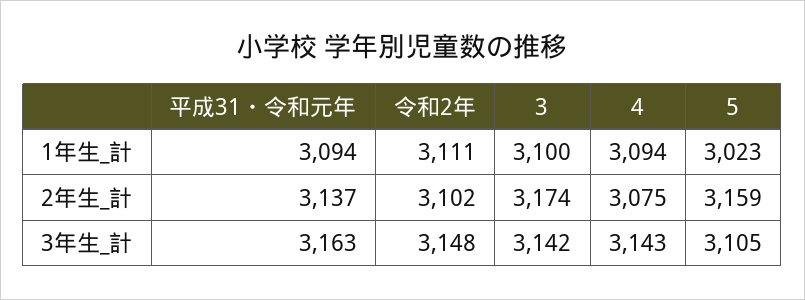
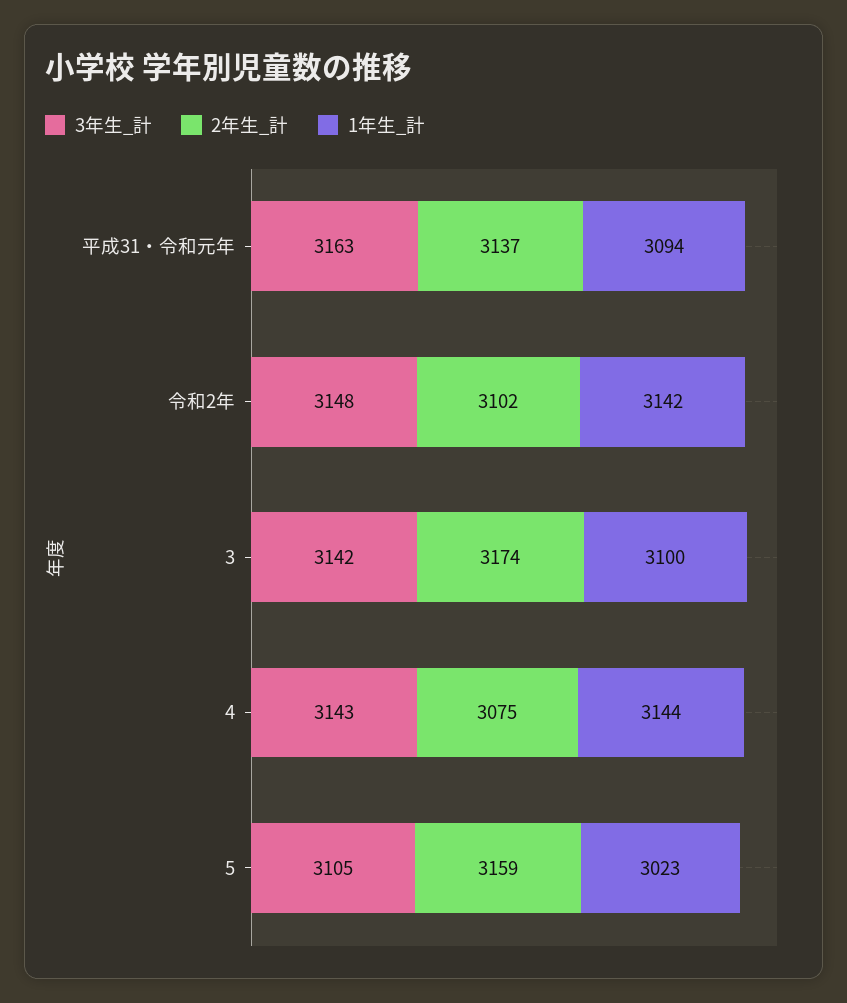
1年生_計, 令和2年: 3111 -> 3142
1年生_計, 4: 3094 -> 3144

